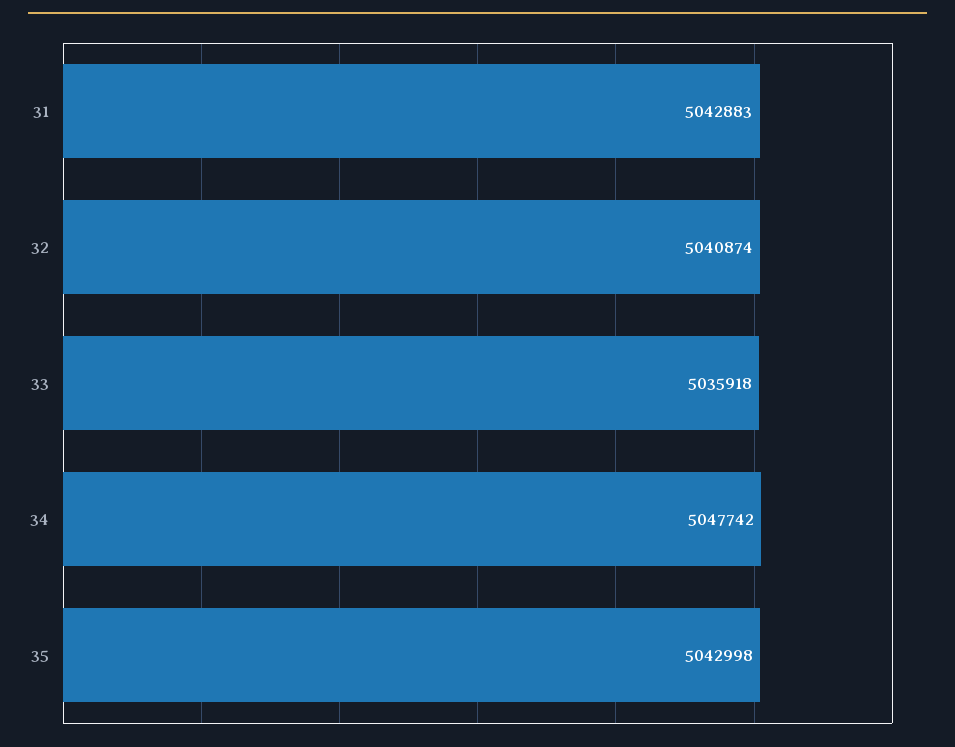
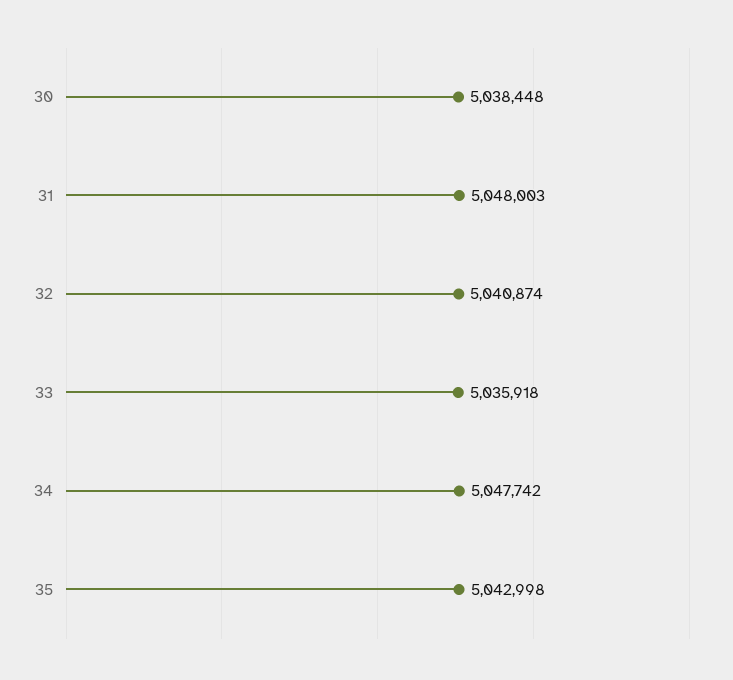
31: 5042883 -> 5048003
30: none -> 5038448

